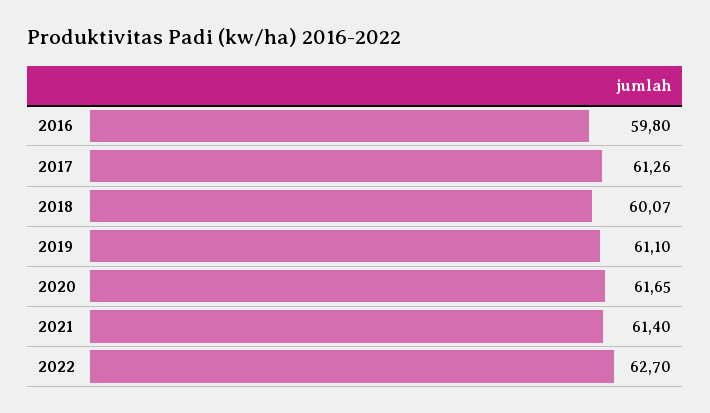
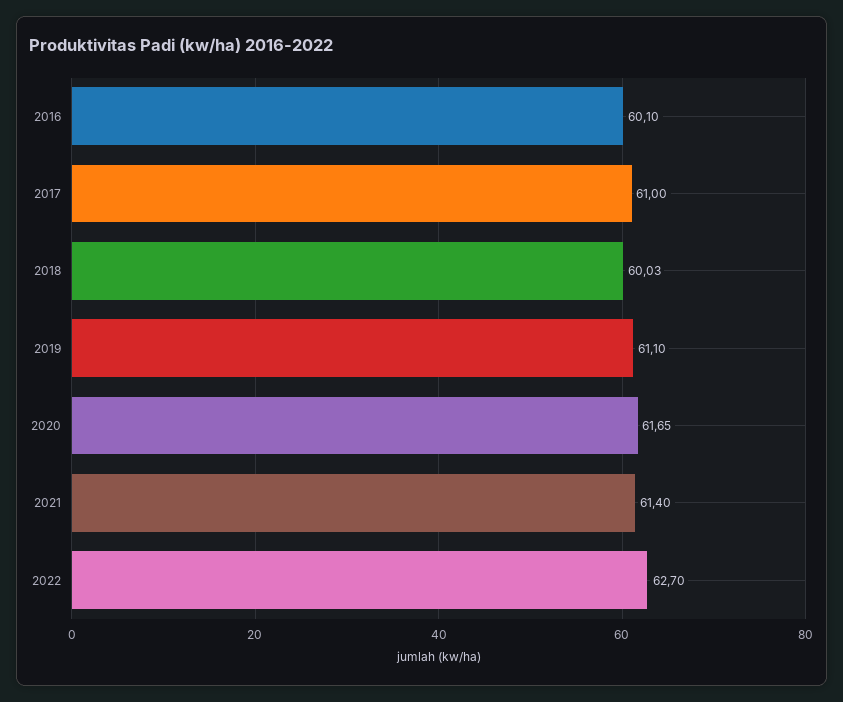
2016: 59.8 -> 60.1
2017: 61.26 -> 61
2018: 60.07 -> 60.03

